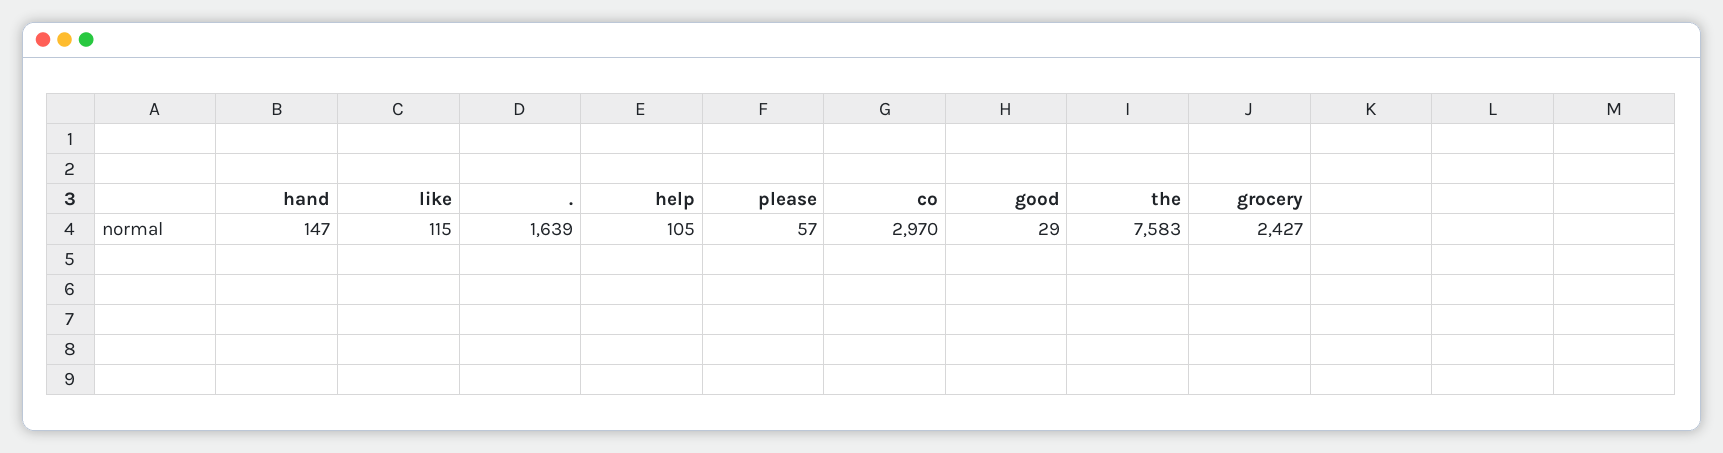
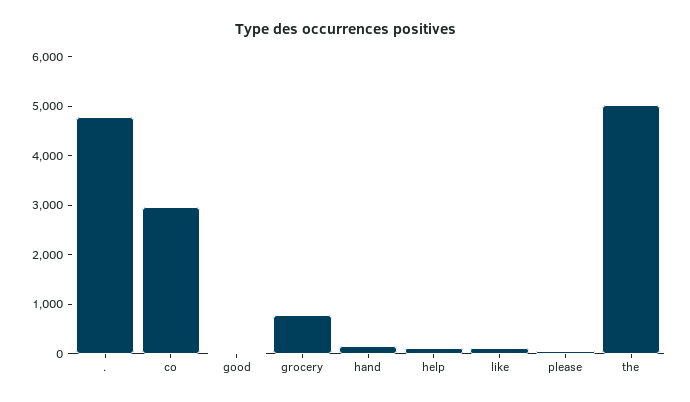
.: 1639 -> 4800
the: 7583 -> 5000
grocery: 2427 -> 800

